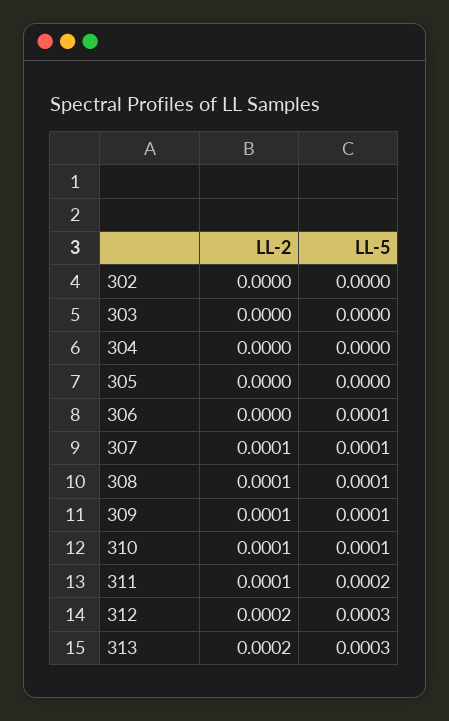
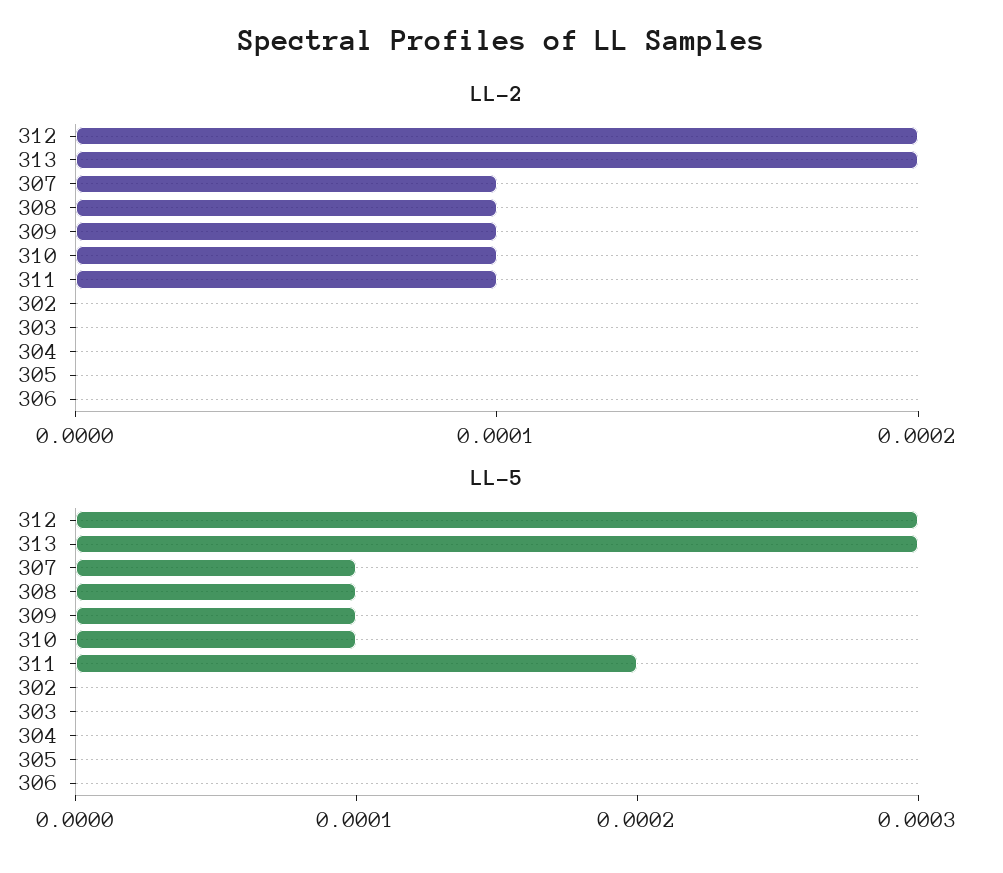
LL-5, 306: 0.0001 -> 0

